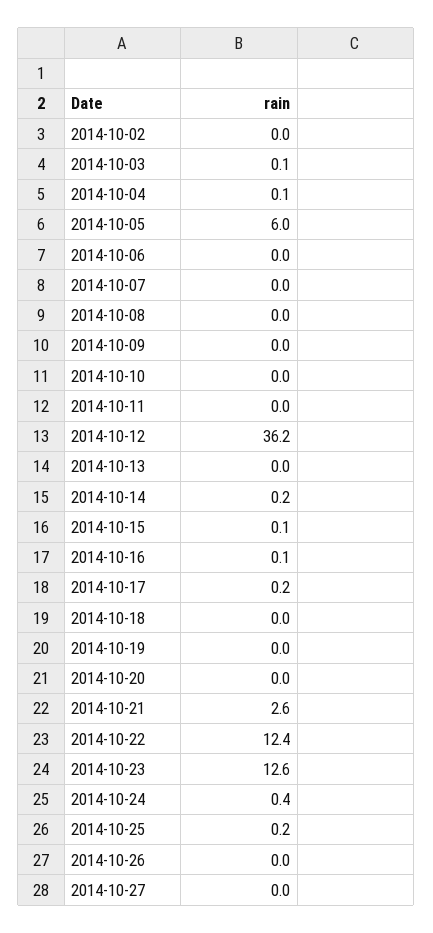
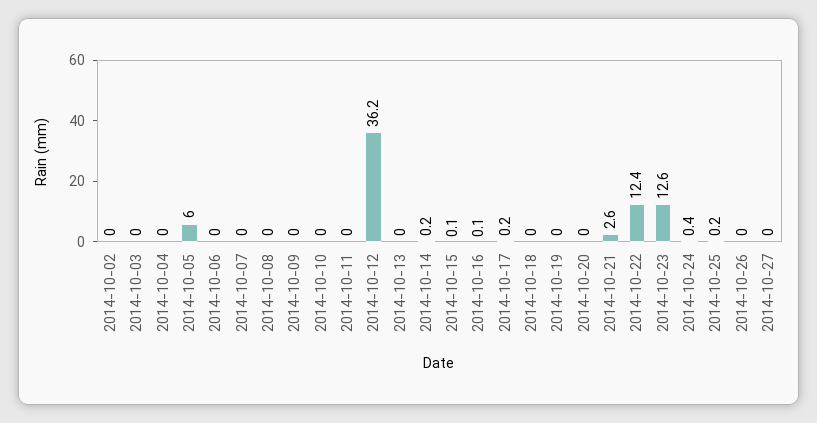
2014-10-03: 0.1 -> 0
2014-10-04: 0.1 -> 0

